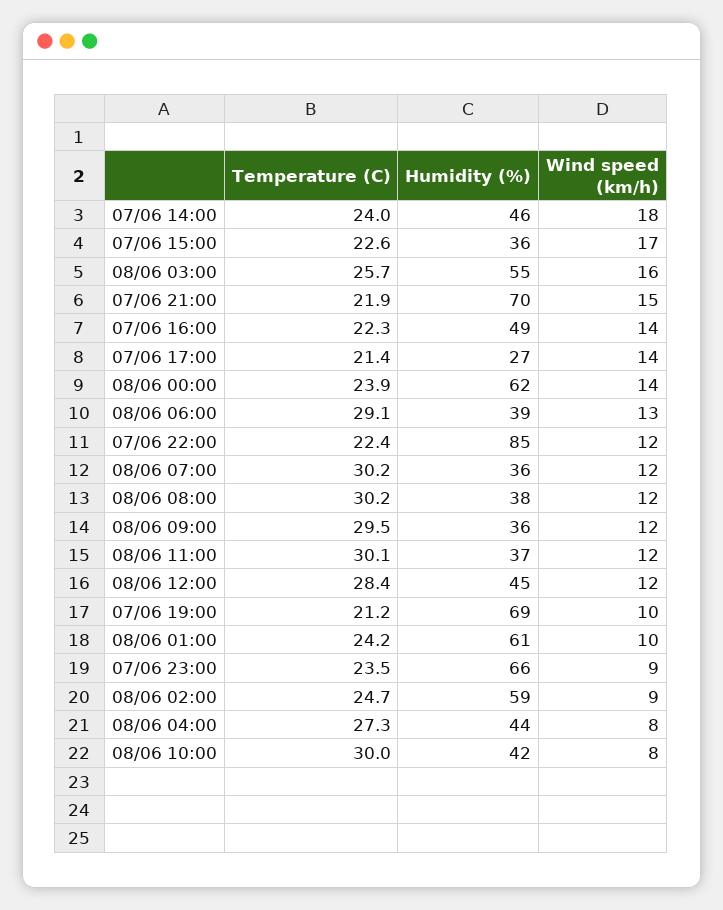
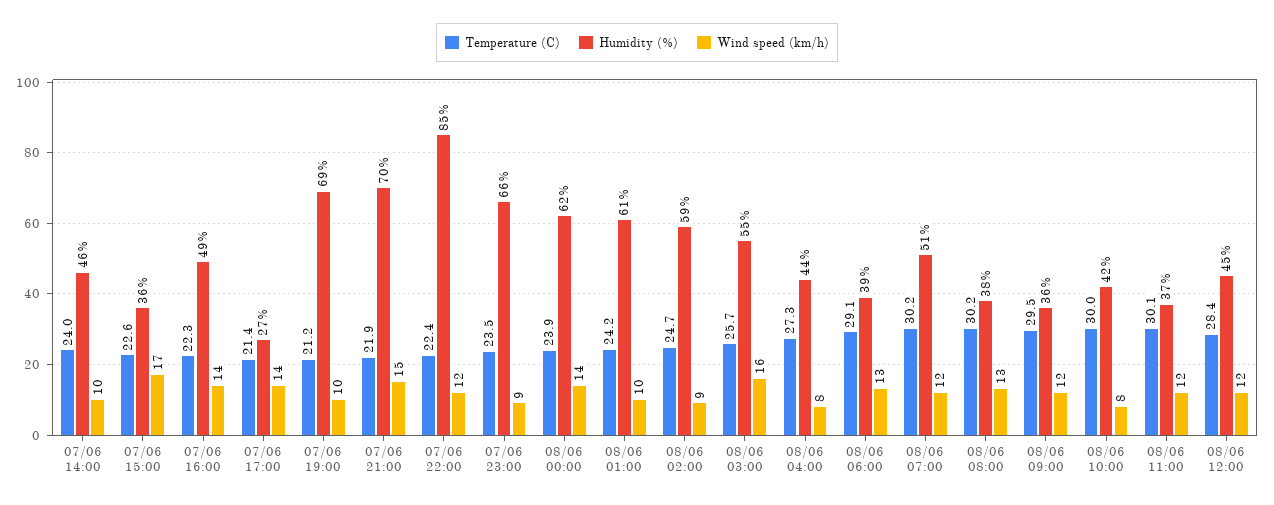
Wind speed (km/h), 07/06 14:00: 18 -> 10
Humidity (%), 08/06 07:00: 36 -> 51
Wind speed (km/h), 08/06 08:00: 12 -> 13

